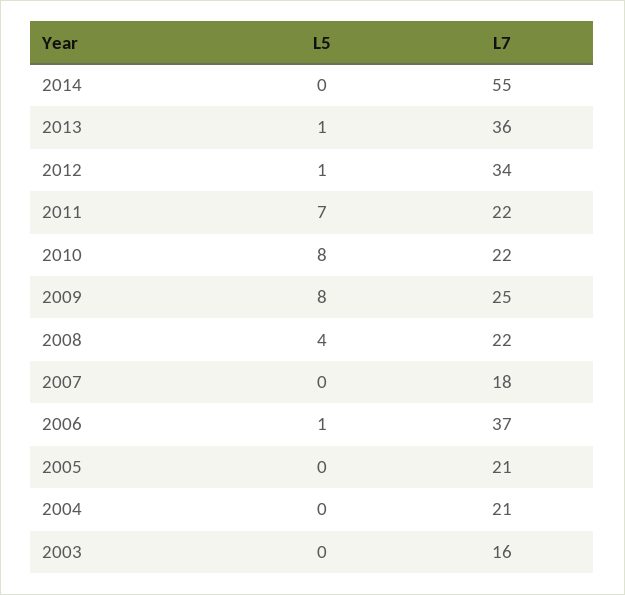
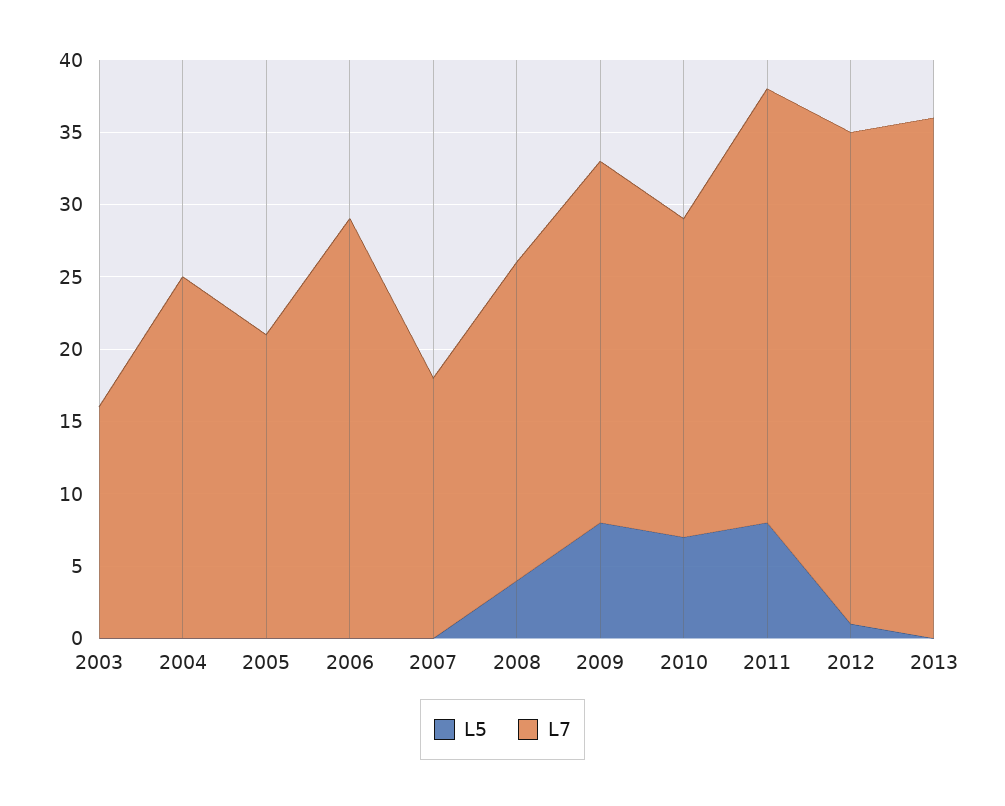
L5, 2014: 0 -> none
L7, 2014: 55 -> none
L5, 2013: 1 -> 0
L5, 2011: 7 -> 8
L7, 2011: 22 -> 30
L5, 2010: 8 -> 7
L5, 2006: 1 -> 0
L7, 2006: 37 -> 29
L7, 2004: 21 -> 25

